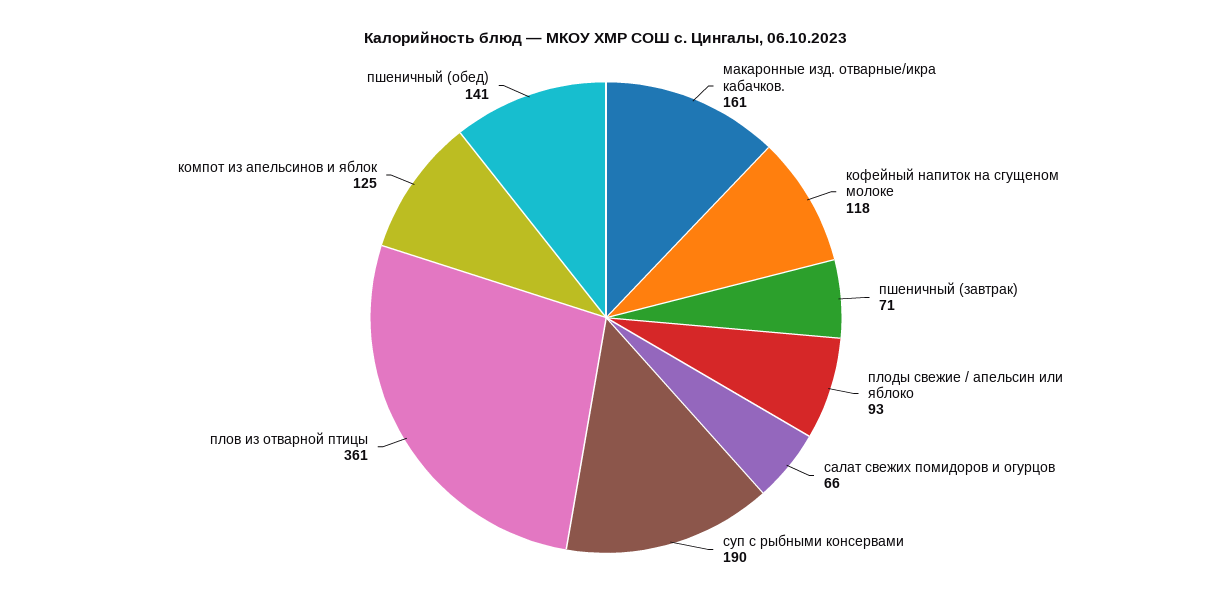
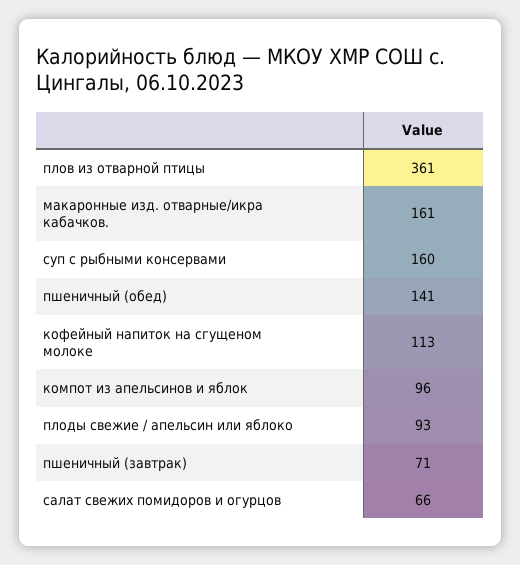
кофейный напиток на сгущеном молоке: 118 -> 113
суп с рыбными консервами: 190 -> 160
компот из апельсинов и яблок: 125 -> 96

